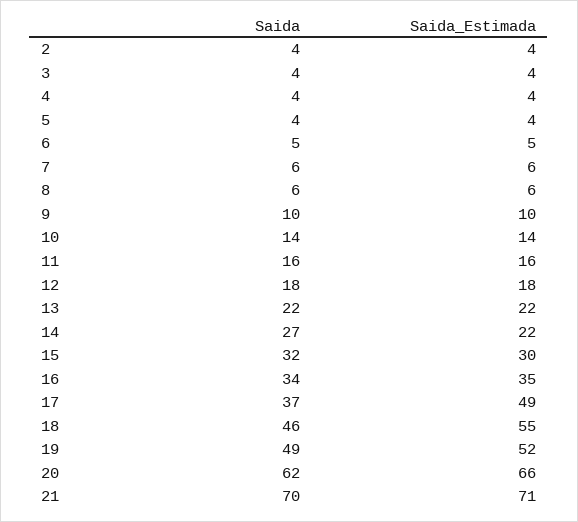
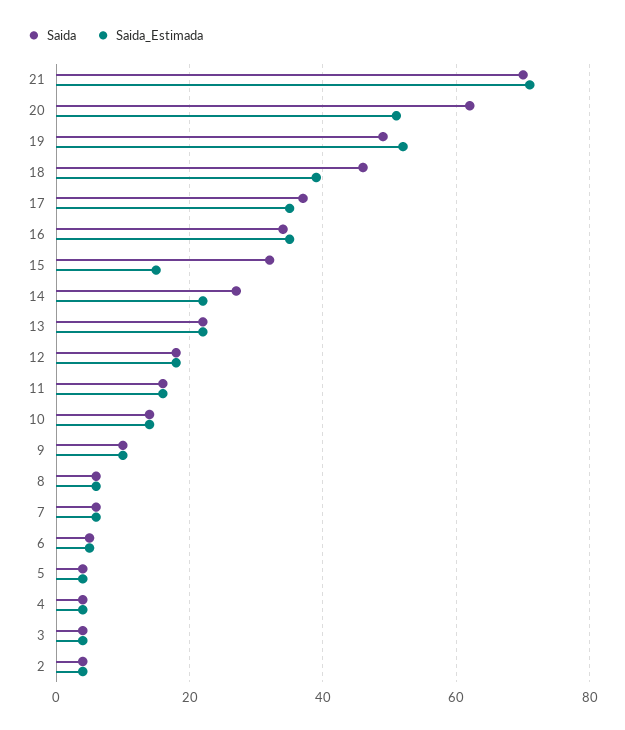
Saida_Estimada, 15: 30 -> 15
Saida_Estimada, 17: 49 -> 35
Saida_Estimada, 18: 55 -> 40
Saida_Estimada, 20: 66 -> 50

